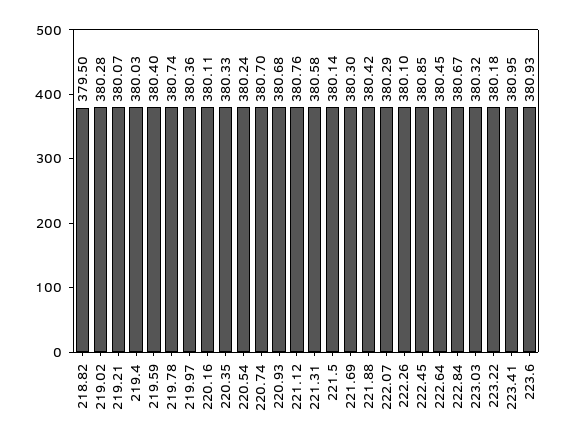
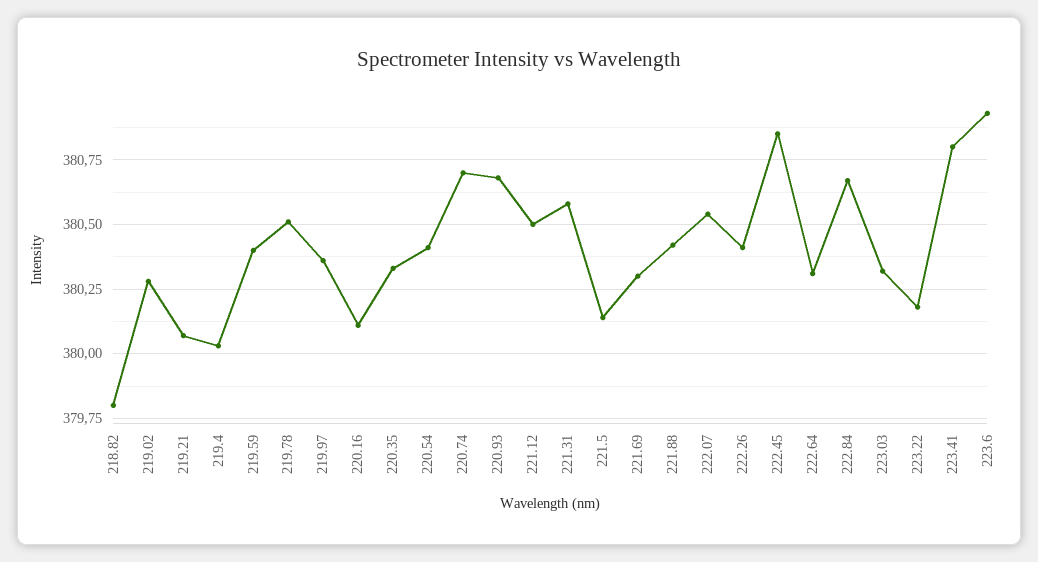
218.82: 379.5 -> 379.8
219.78: 380.74 -> 380.5
220.54: 380.24 -> 380.4
221.12: 380.76 -> 380.5
222.07: 380.29 -> 380.55
222.26: 380.1 -> 380.4
222.64: 380.45 -> 380.3
223.41: 380.95 -> 380.8

